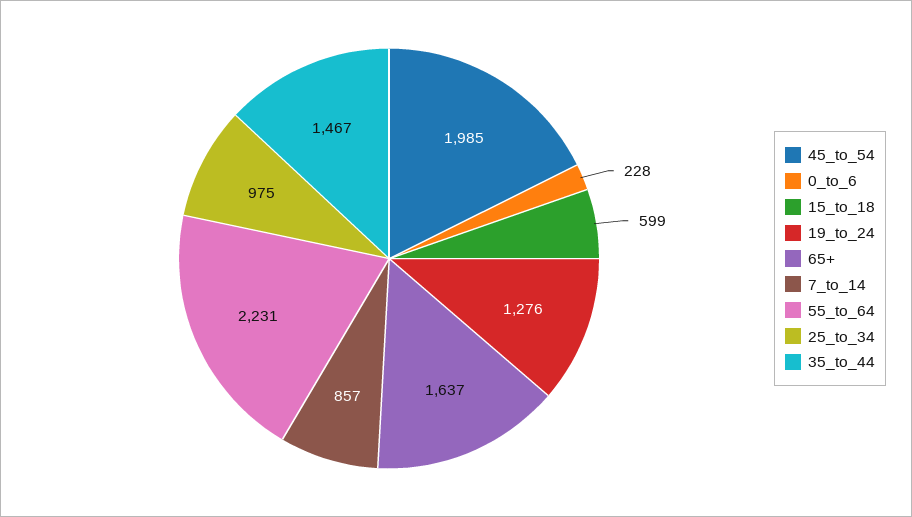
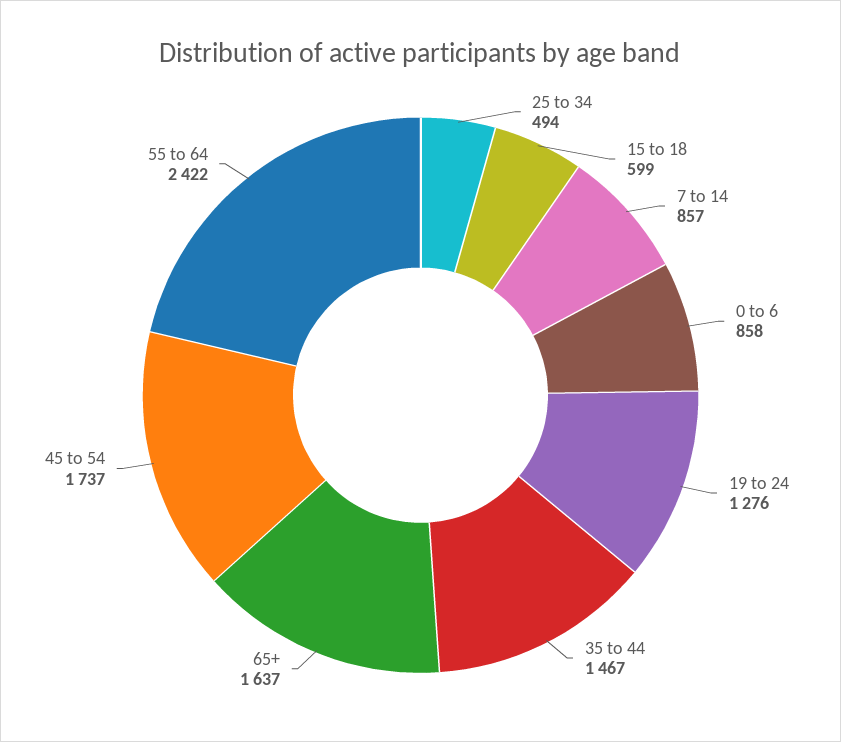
45_to_54: 1985 -> 1737
0_to_6: 228 -> 858
55_to_64: 2231 -> 2422
25_to_34: 975 -> 494

